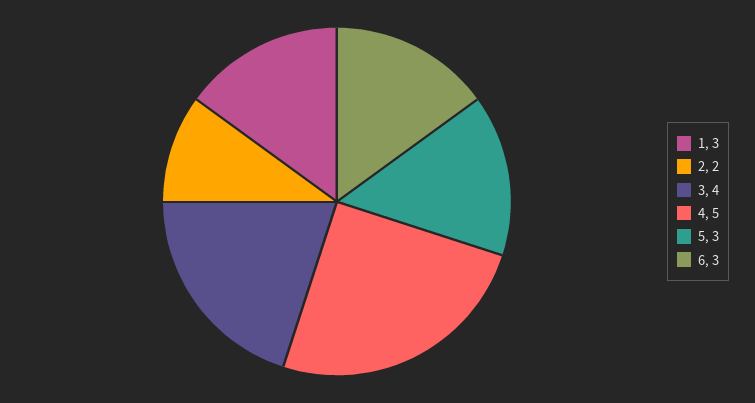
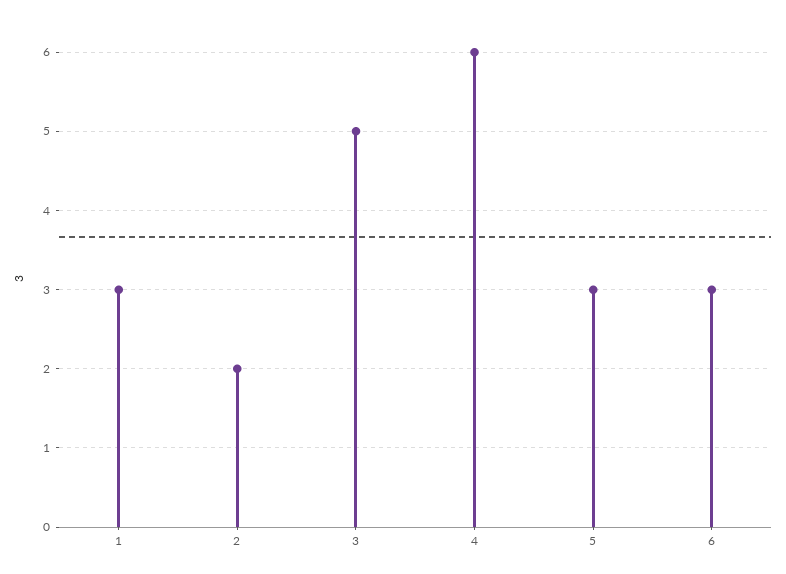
3: 4 -> 5
4: 5 -> 6

